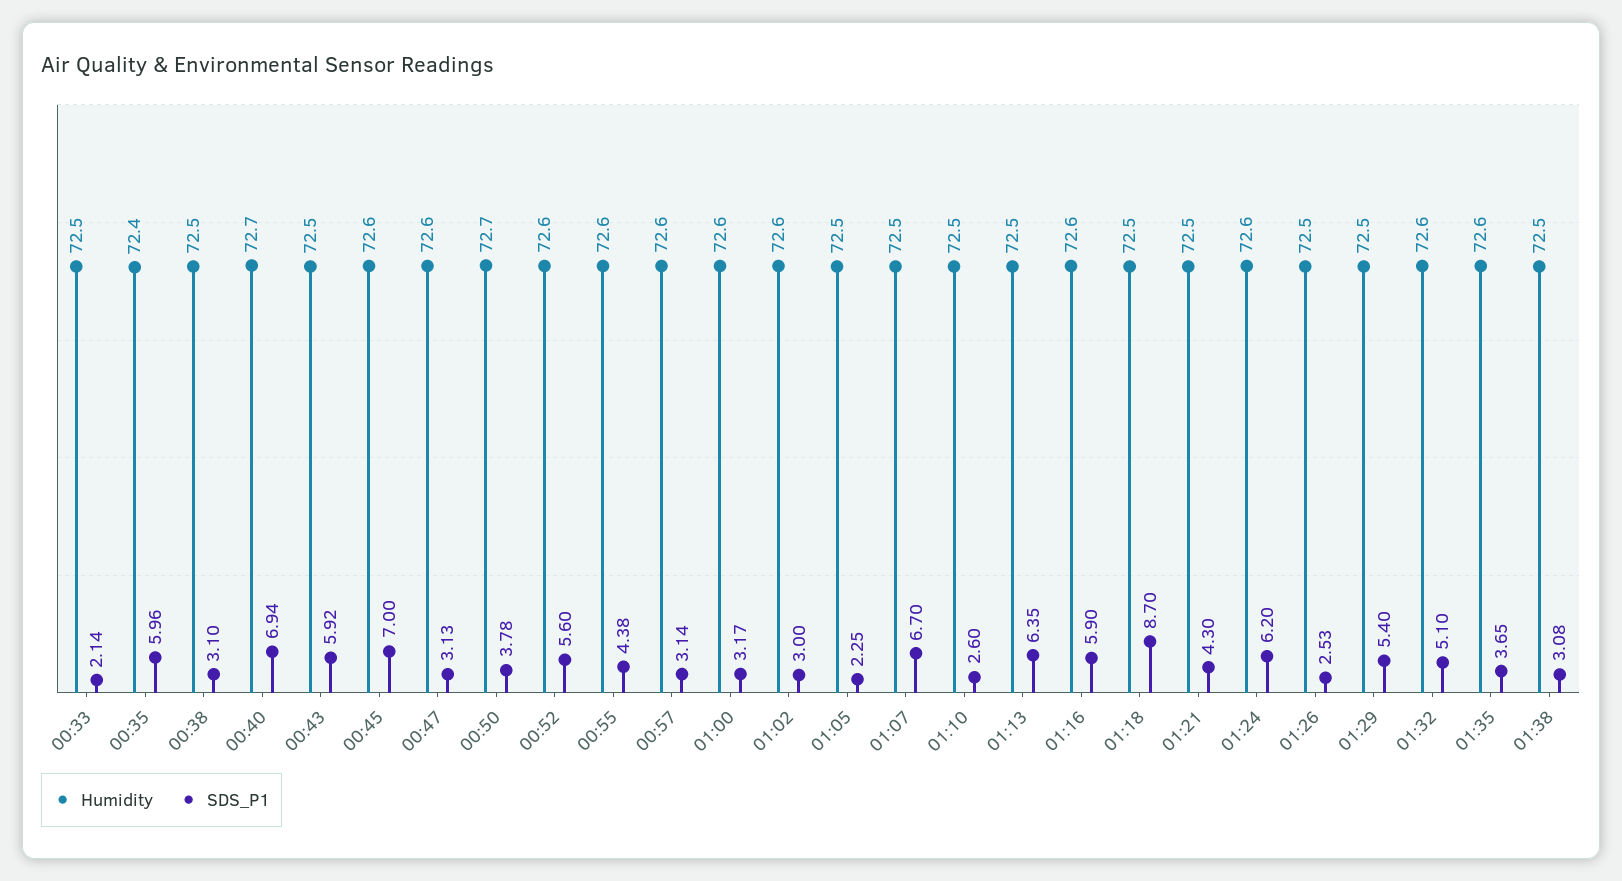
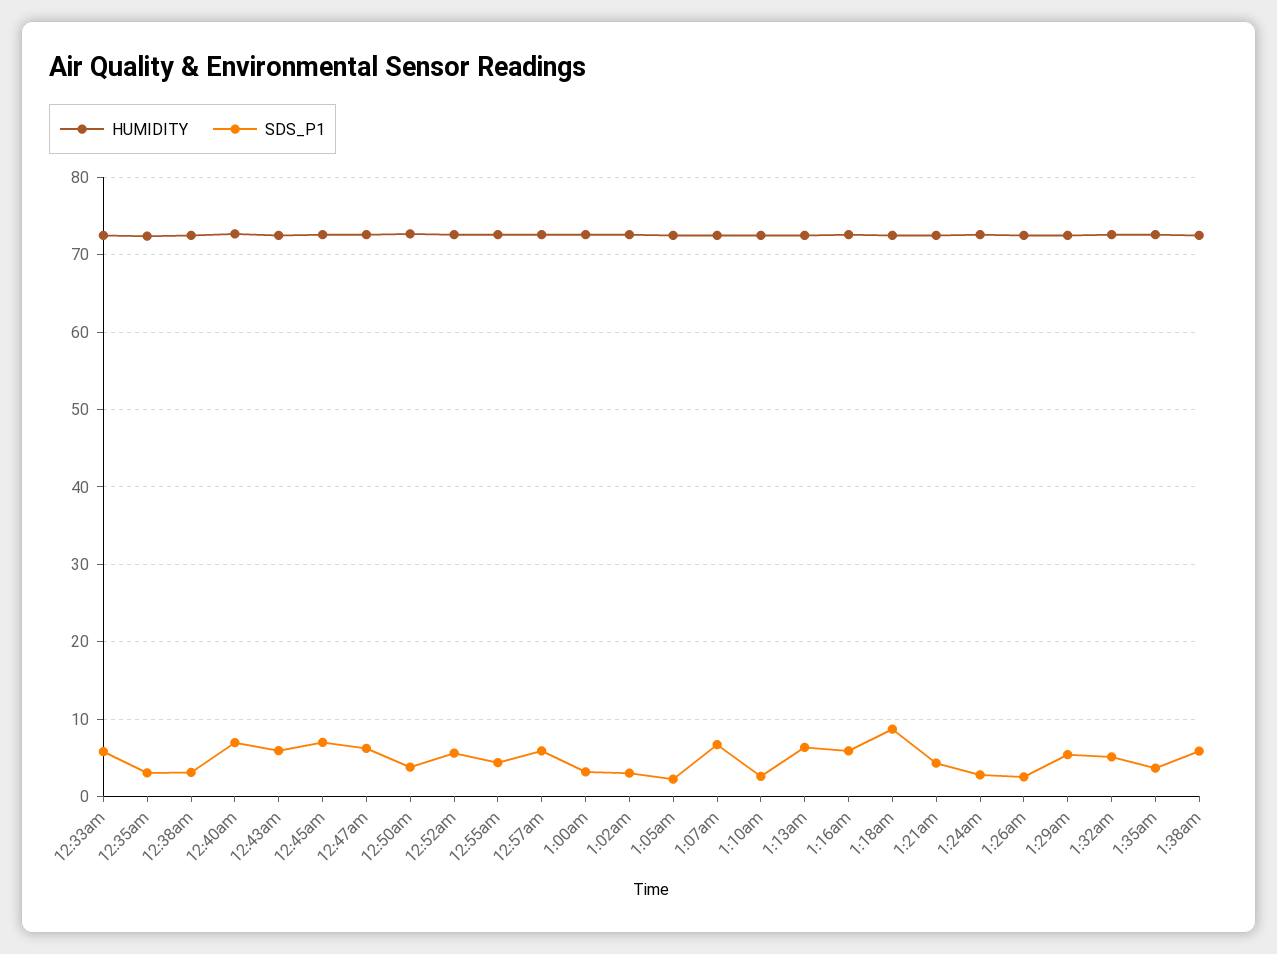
SDS_P1, 00:33: 2.14 -> 6
SDS_P1, 00:35: 5.96 -> 3
SDS_P1, 00:47: 3.13 -> 6
SDS_P1, 00:57: 3.14 -> 6
SDS_P1, 01:24: 6.2 -> 3
SDS_P1, 01:38: 3.08 -> 6

